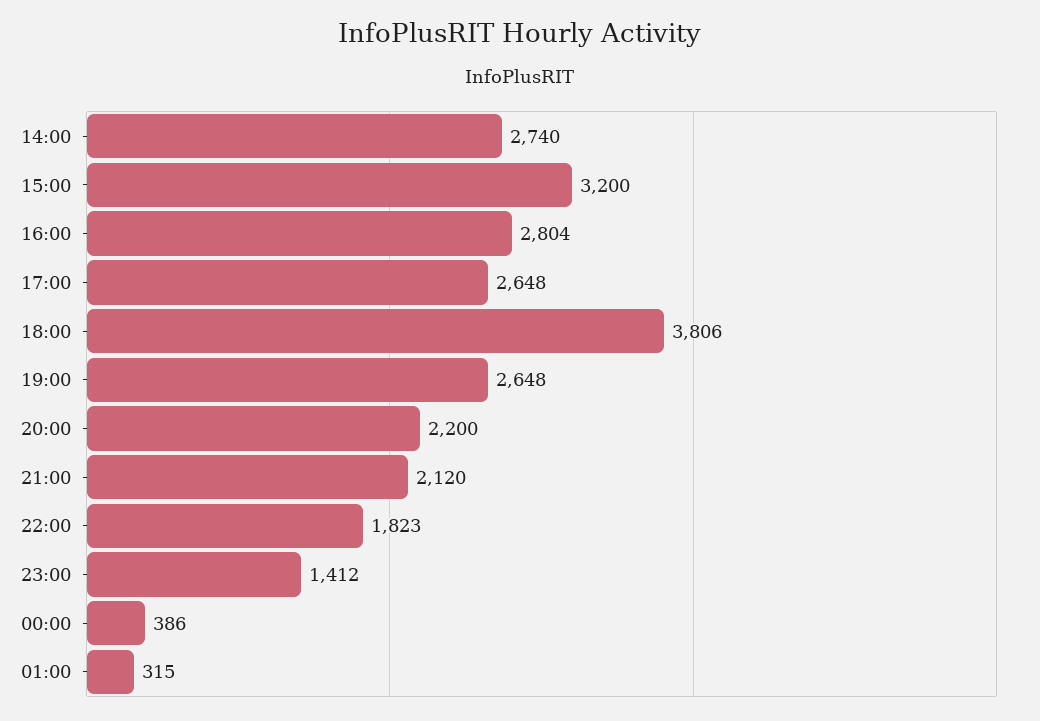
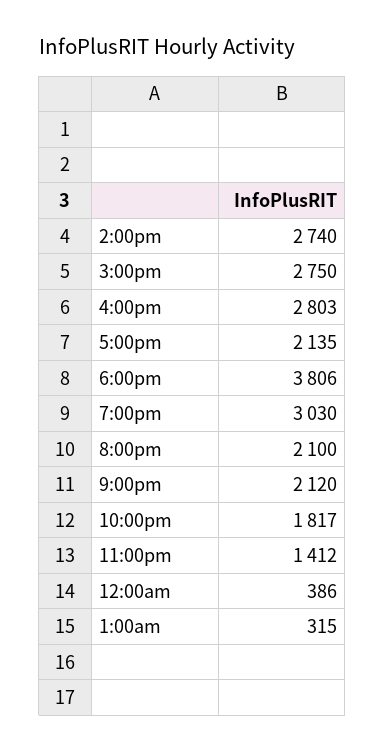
15:00: 3200 -> 2750
16:00: 2804 -> 2803
17:00: 2648 -> 2135
19:00: 2648 -> 3030
20:00: 2200 -> 2100
22:00: 1823 -> 1817

